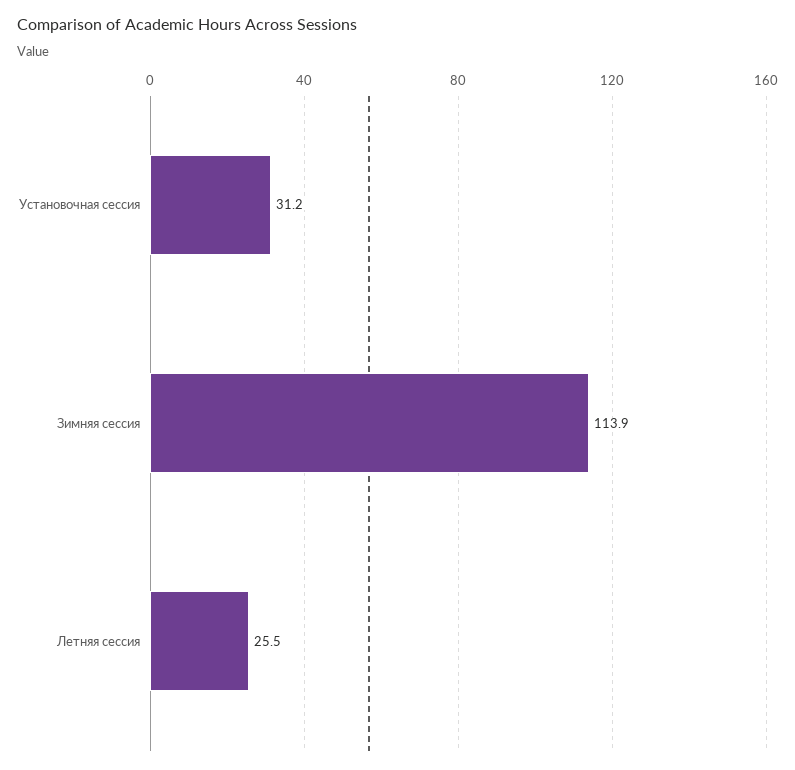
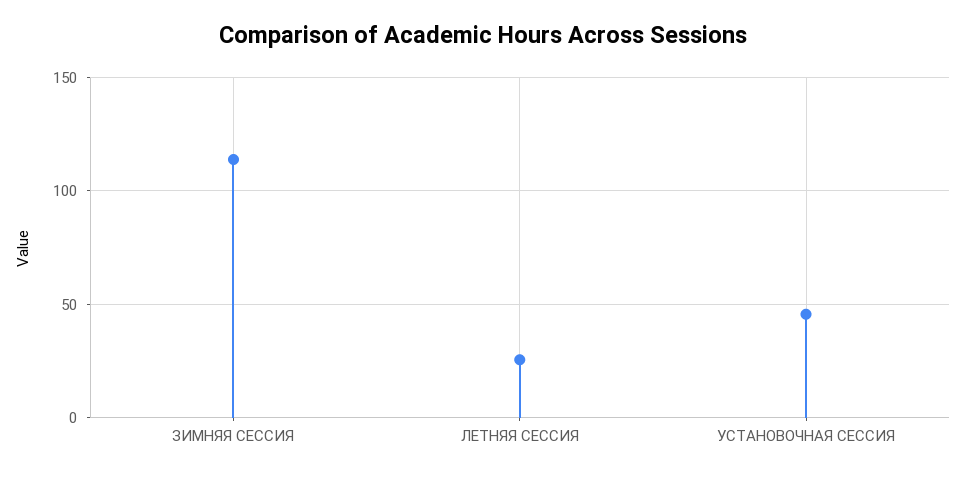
Установочная сессия: 31.2 -> 45

